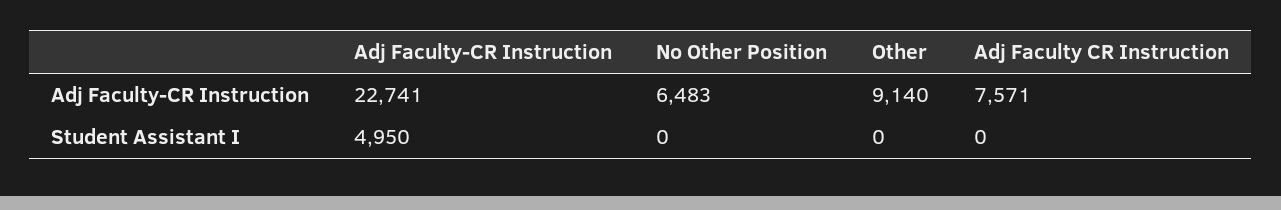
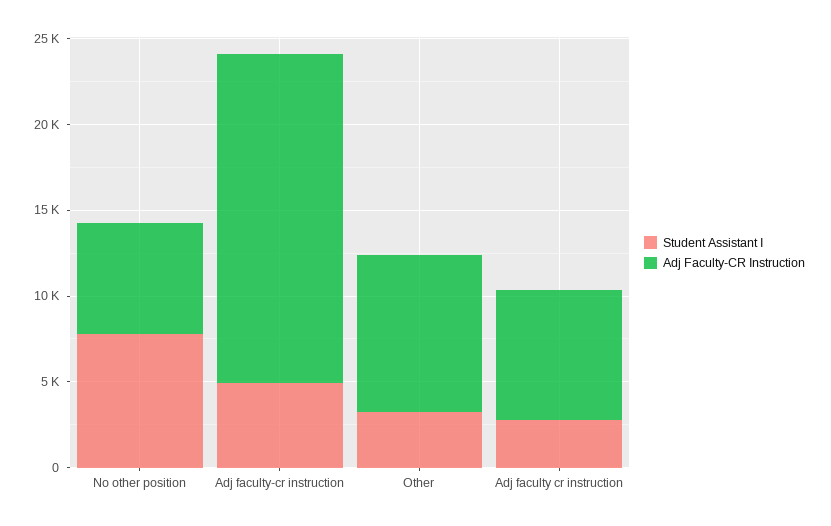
Adj Faculty-CR Instruction, Adj Faculty-CR Instruction: 22741 -> 19000
Student Assistant I, No Other Position: 0 -> 8000
Student Assistant I, Other: 0 -> 3000
Student Assistant I, Adj Faculty CR Instruction: 0 -> 3000

